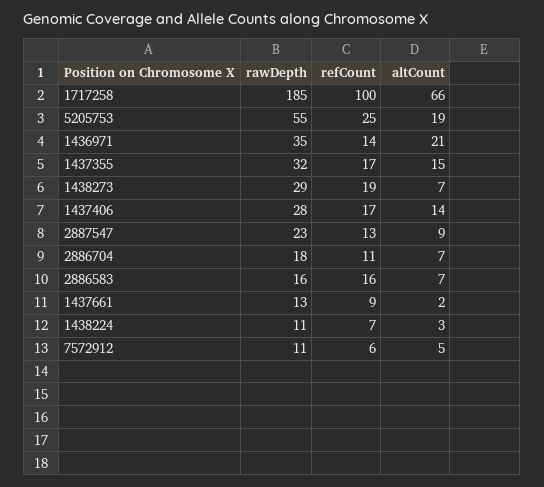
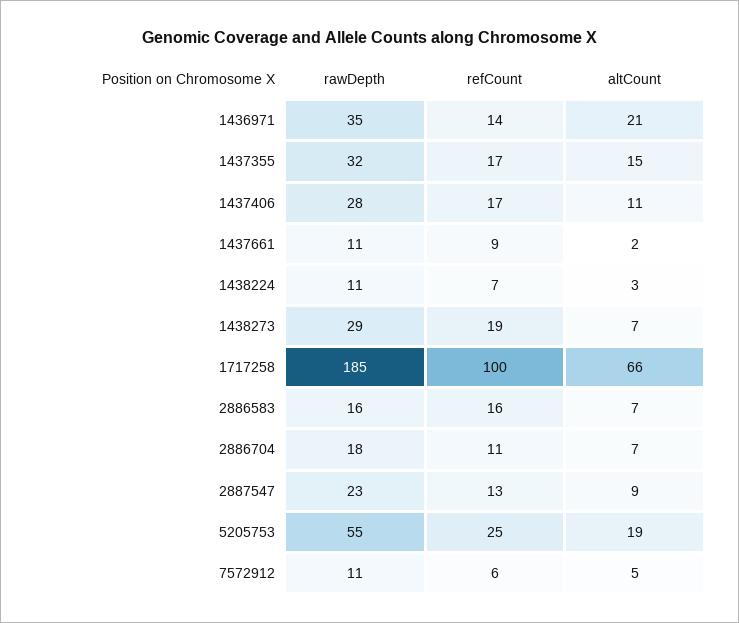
altCount, 1437406: 14 -> 11
rawDepth, 1437661: 13 -> 11

